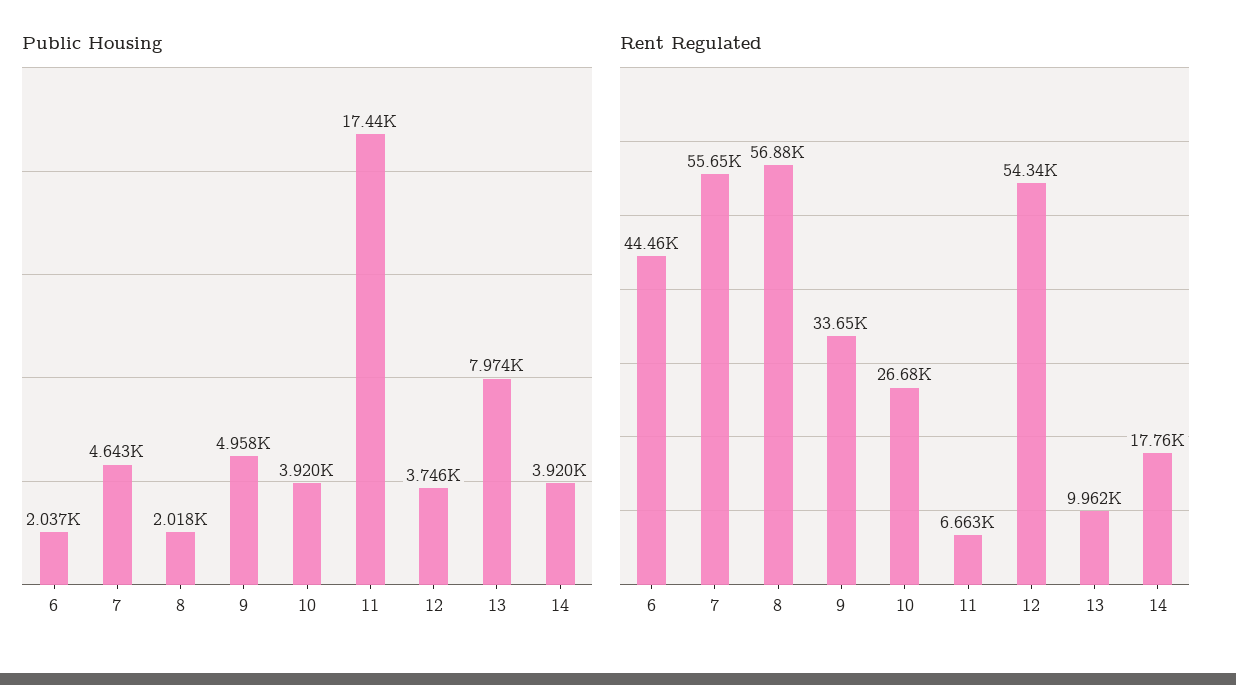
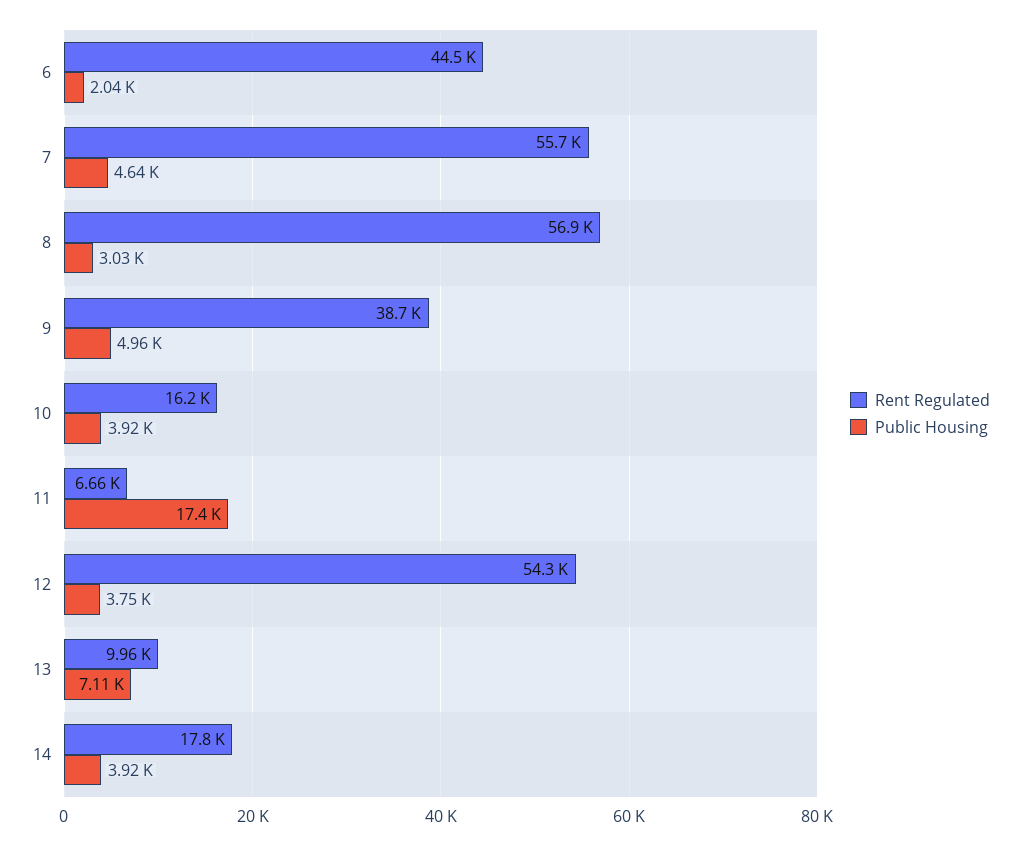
Public Housing, 8: 2018 -> 3030
Public Housing, 13: 7974 -> 7110
Rent Regulated, 9: 33650 -> 38700
Rent Regulated, 10: 26680 -> 16200

